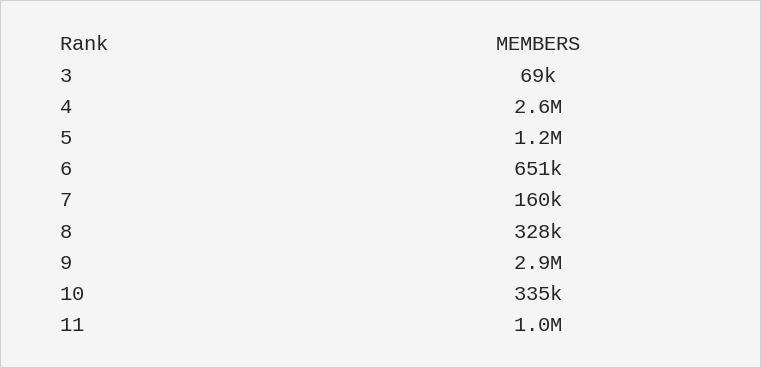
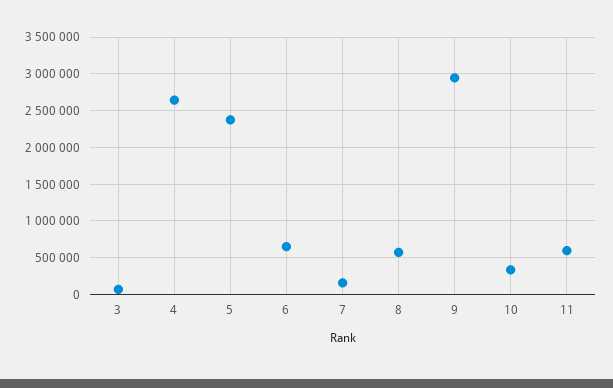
5: 1200000 -> 2400000
8: 328000 -> 600000
11: 1000000 -> 600000

